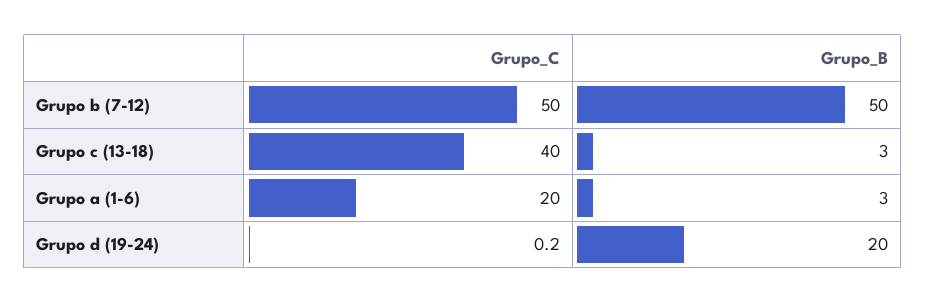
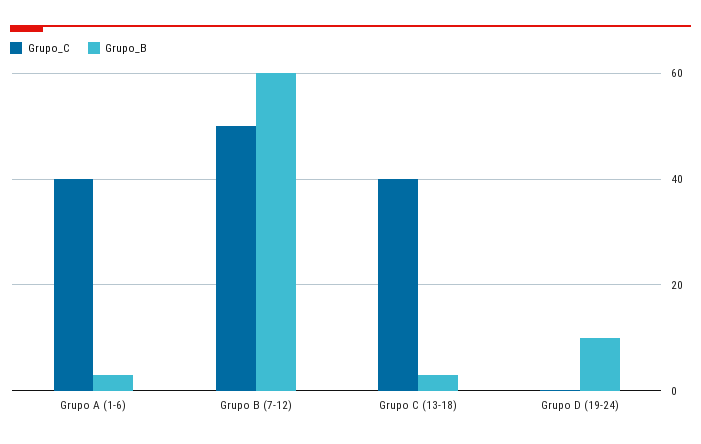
Grupo_B, Grupo b (7-12): 50 -> 60
Grupo_C, Grupo a (1-6): 20 -> 40
Grupo_B, Grupo d (19-24): 20 -> 10

